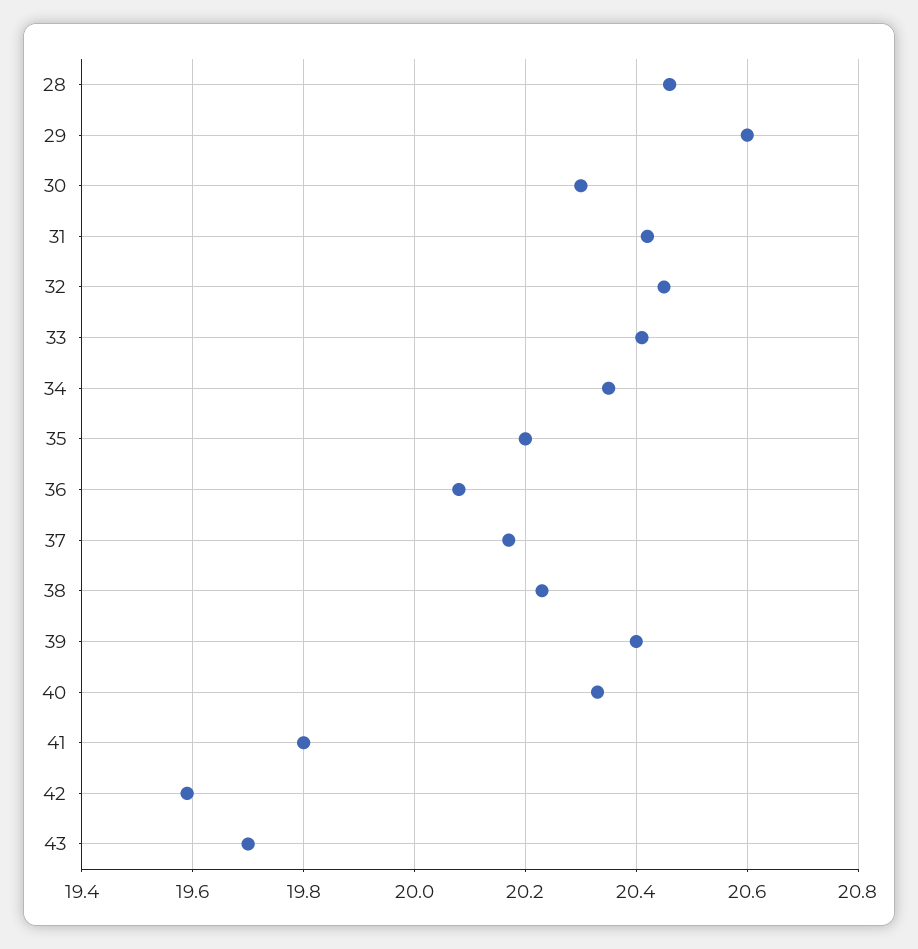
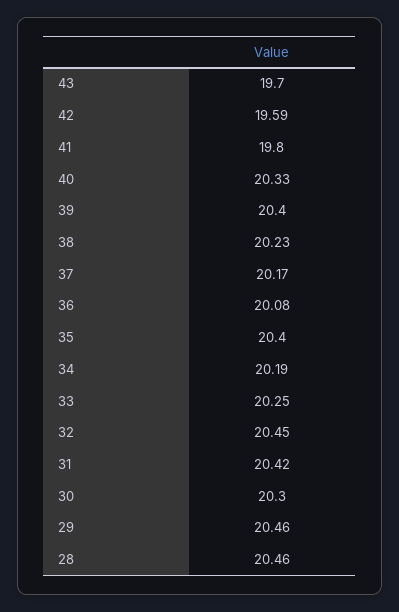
29: 20.6 -> 20.46
33: 20.4 -> 20.25
34: 20.35 -> 20.19
35: 20.2 -> 20.4

